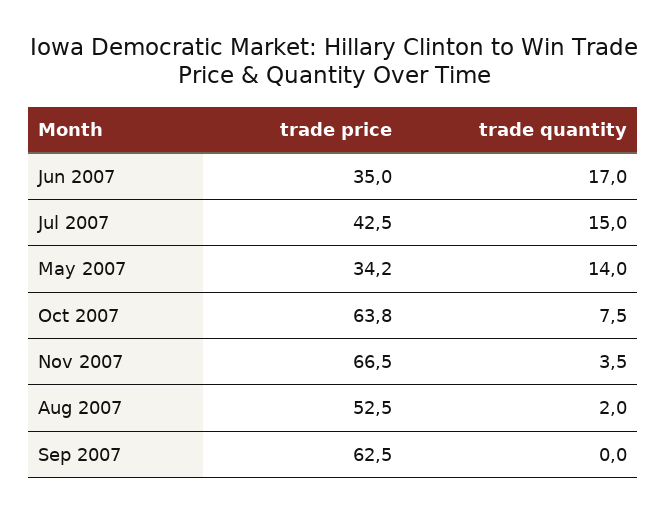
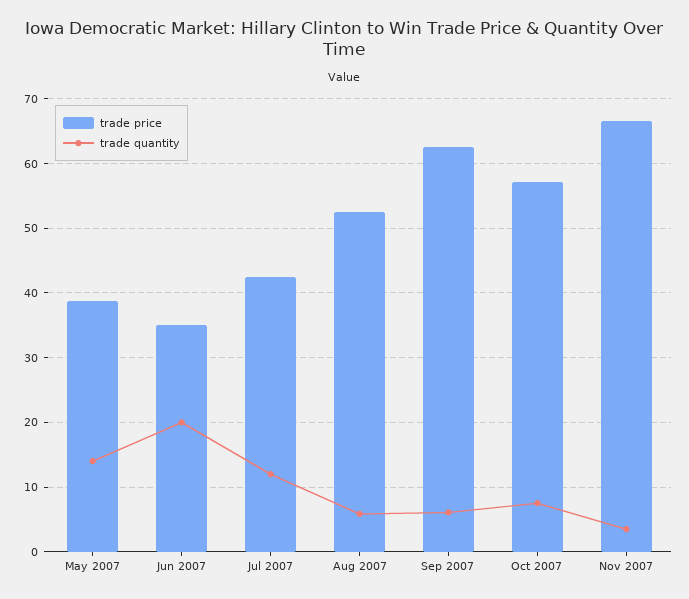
trade quantity, Jun 2007: 17 -> 20
trade quantity, Jul 2007: 15 -> 12
trade price, May 2007: 34.2 -> 39
trade price, Oct 2007: 63.8 -> 57
trade quantity, Aug 2007: 2 -> 6
trade quantity, Sep 2007: 0 -> 6

